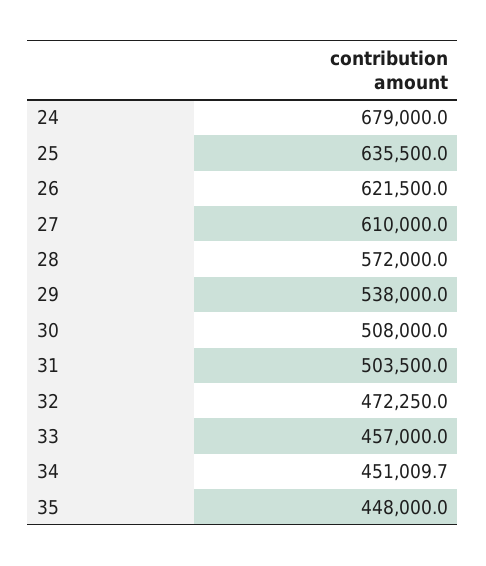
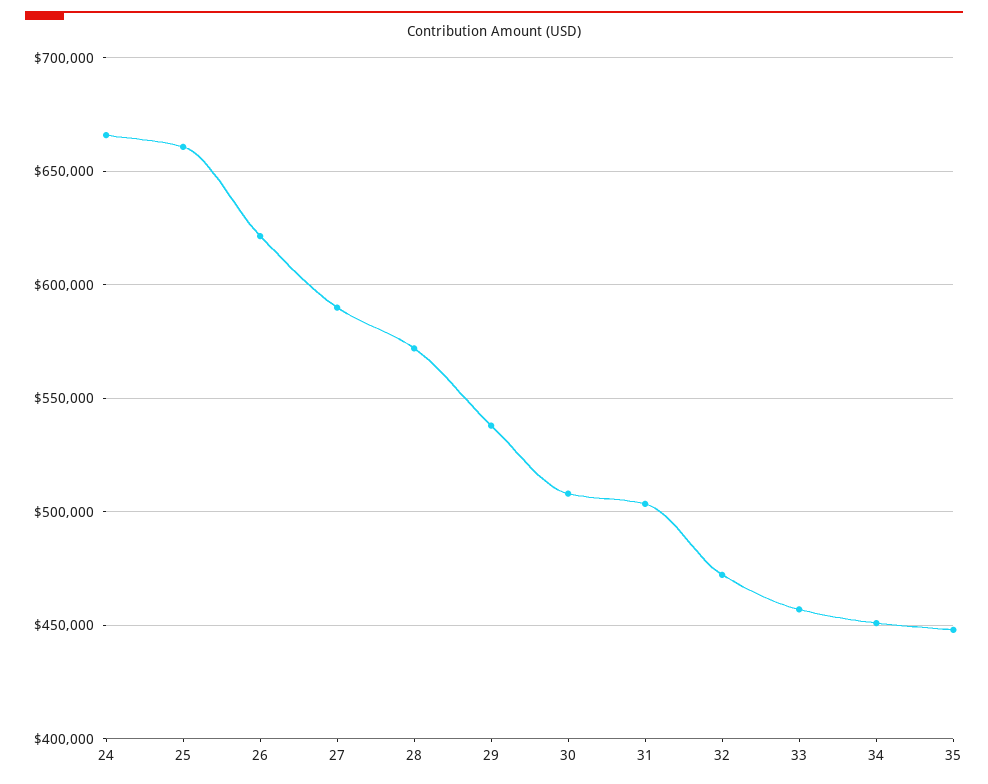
24: 679000 -> 665000
25: 635500 -> 660000
27: 610000 -> 590000

